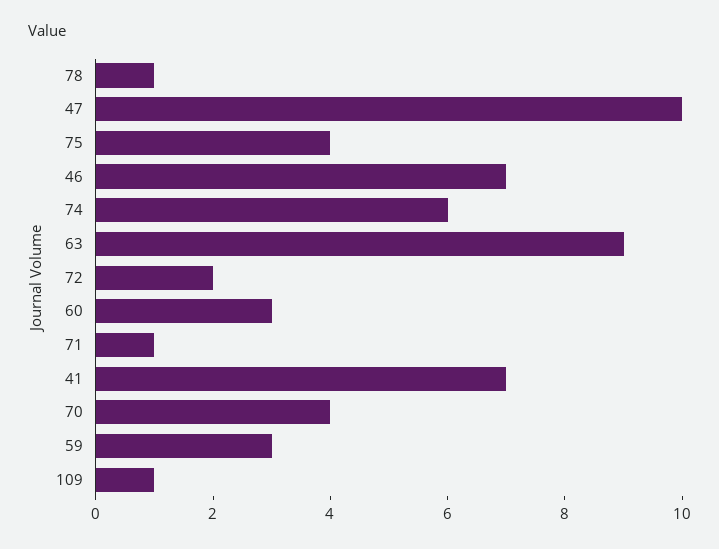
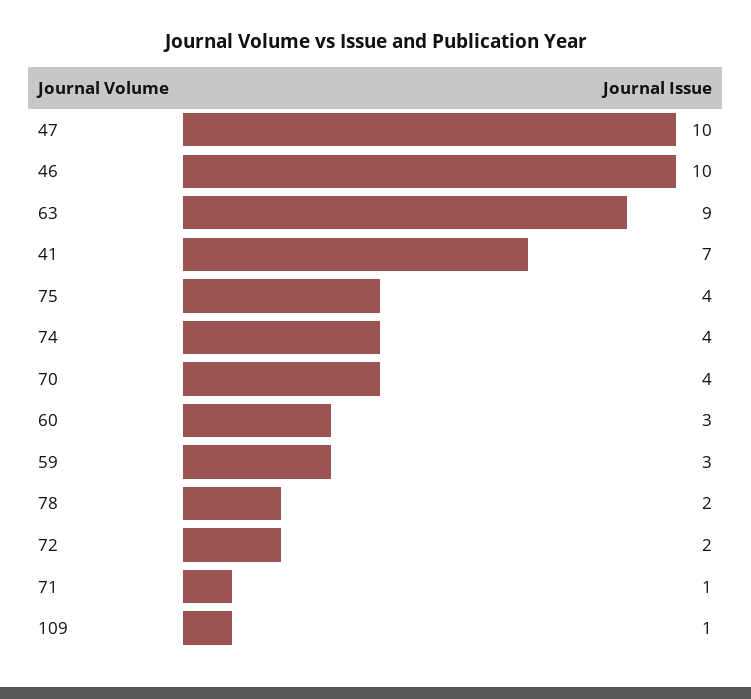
78: 1 -> 2
46: 7 -> 10
74: 6 -> 4

